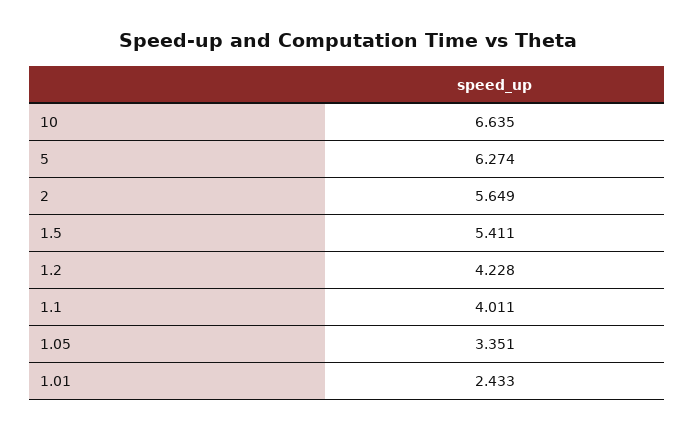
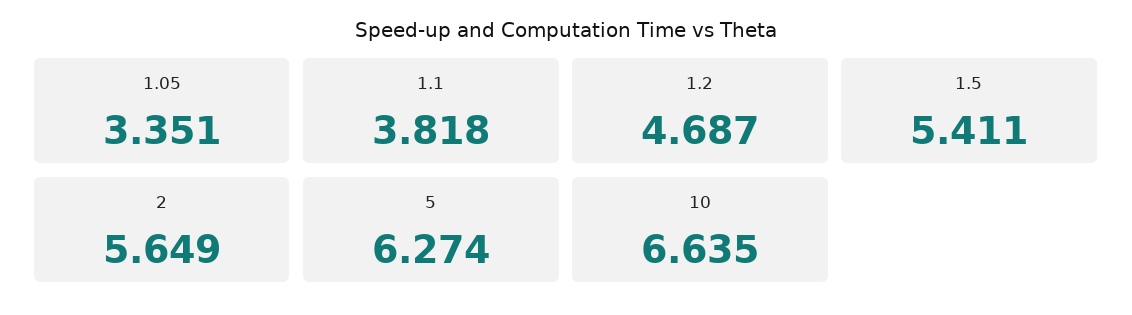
1.2: 4.228 -> 4.687
1.1: 4.011 -> 3.818
1.01: 2.433 -> none

